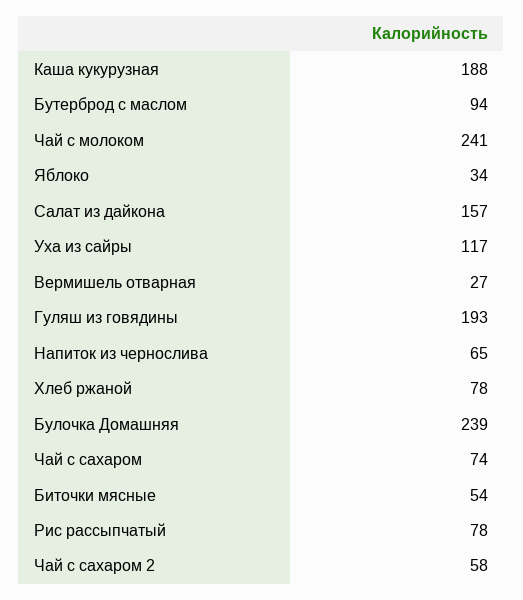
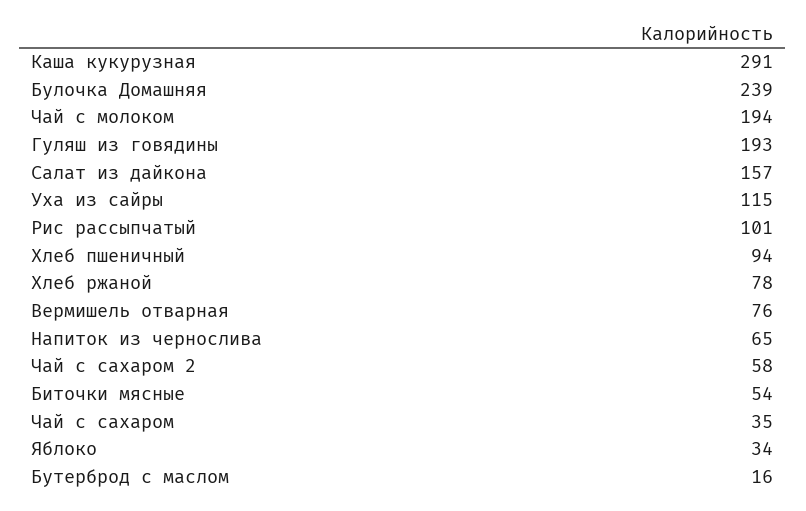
Каша кукурузная: 188 -> 291
Бутерброд с маслом: 94 -> 16
Чай с молоком: 241 -> 194
Уха из сайры: 117 -> 115
Вермишель отварная: 27 -> 76
Чай с сахаром: 74 -> 35
Рис рассыпчатый: 78 -> 101
Хлеб пшеничный: none -> 94

